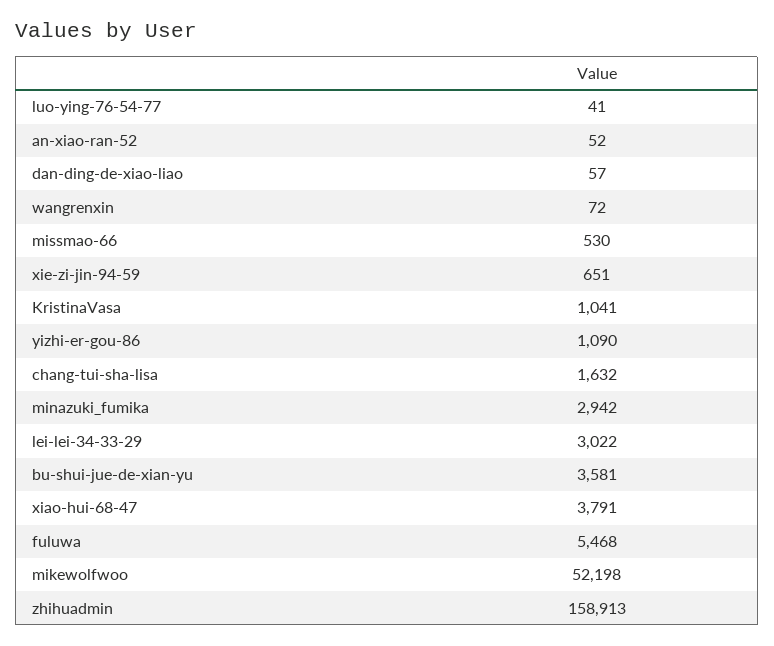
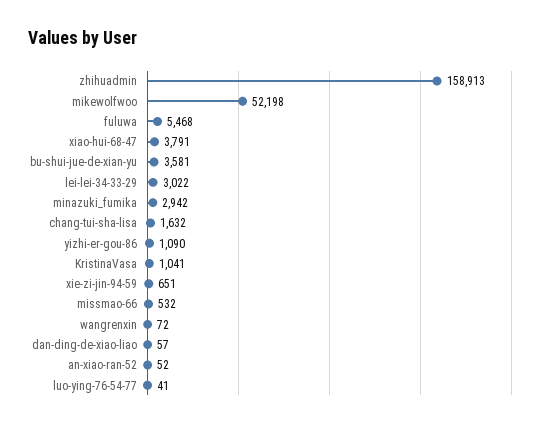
missmao-66: 530 -> 532

